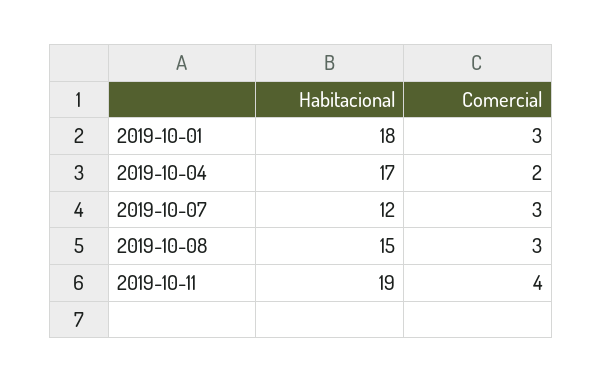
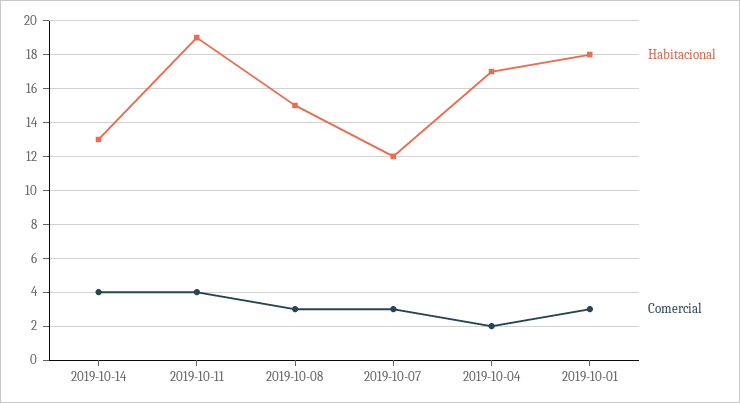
Habitacional, 2019-10-14: none -> 13
Comercial, 2019-10-14: none -> 4

